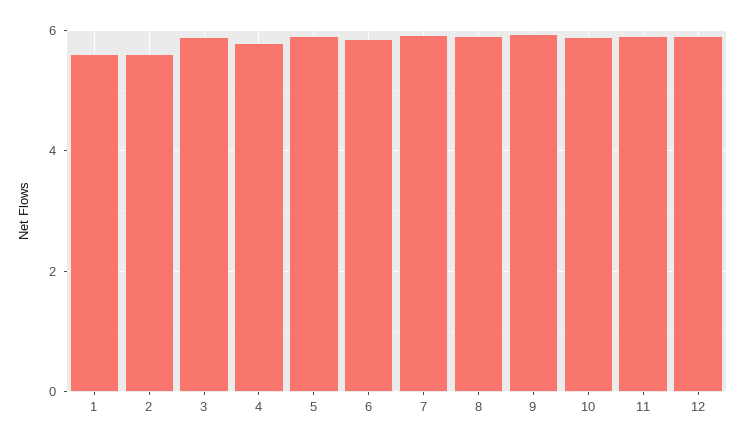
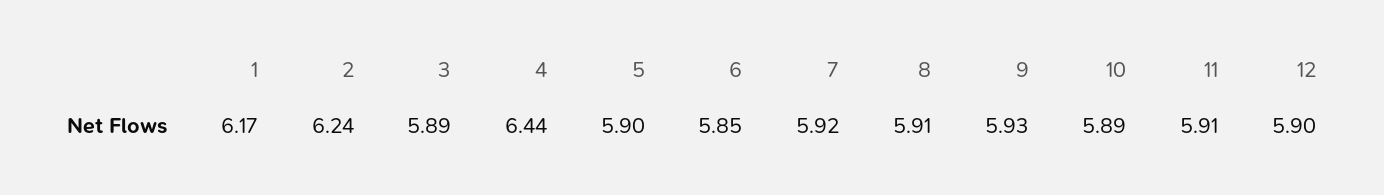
1: 5.6 -> 6.17
2: 5.6 -> 6.24
4: 5.8 -> 6.44

